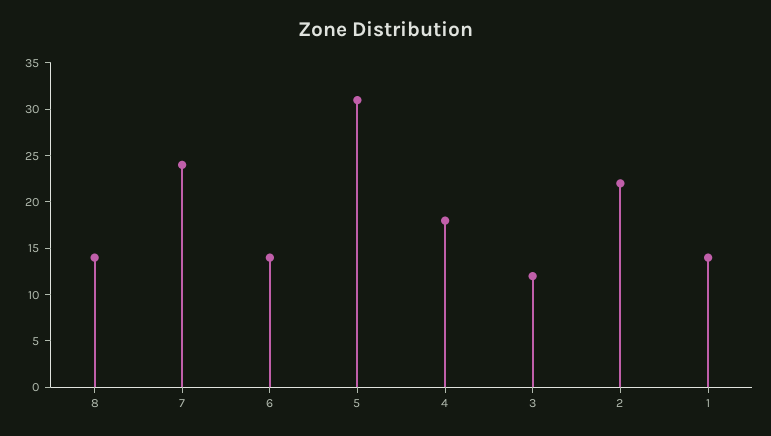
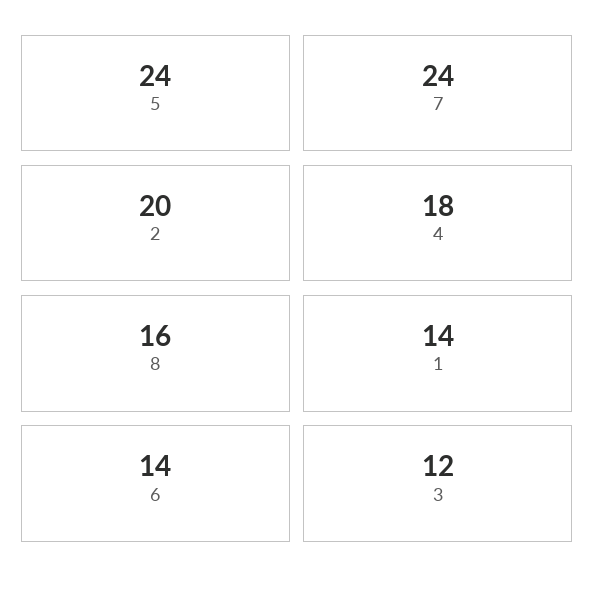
8: 14 -> 16
5: 31 -> 24
2: 22 -> 20

